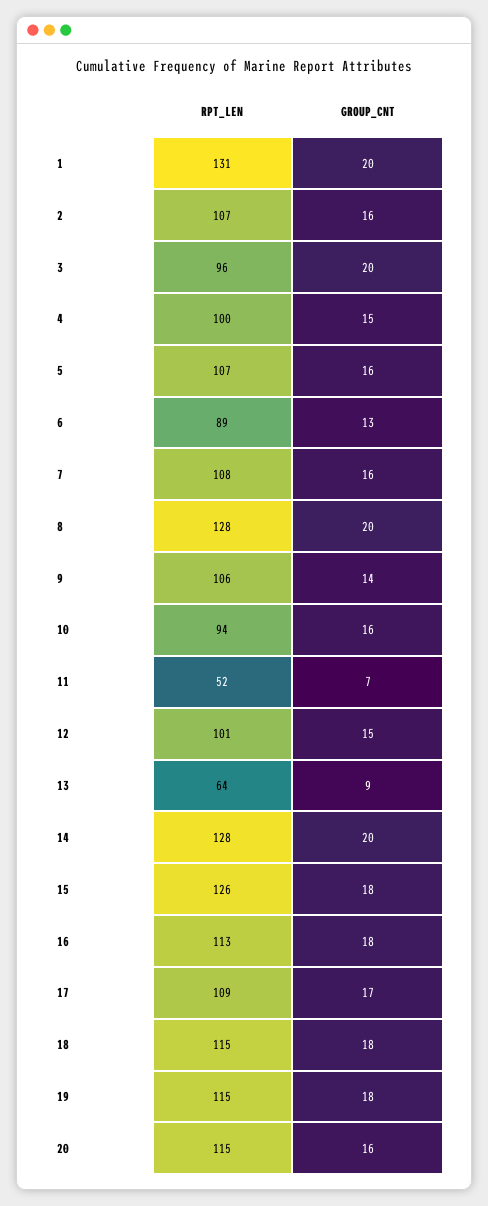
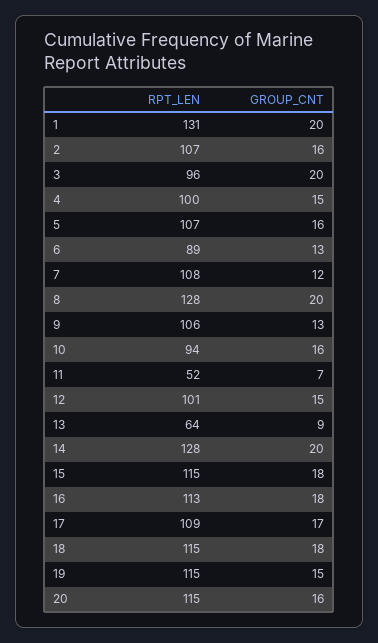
GROUP_CNT, 7: 16 -> 12
GROUP_CNT, 9: 14 -> 13
RPT_LEN, 15: 126 -> 115
GROUP_CNT, 19: 18 -> 15

